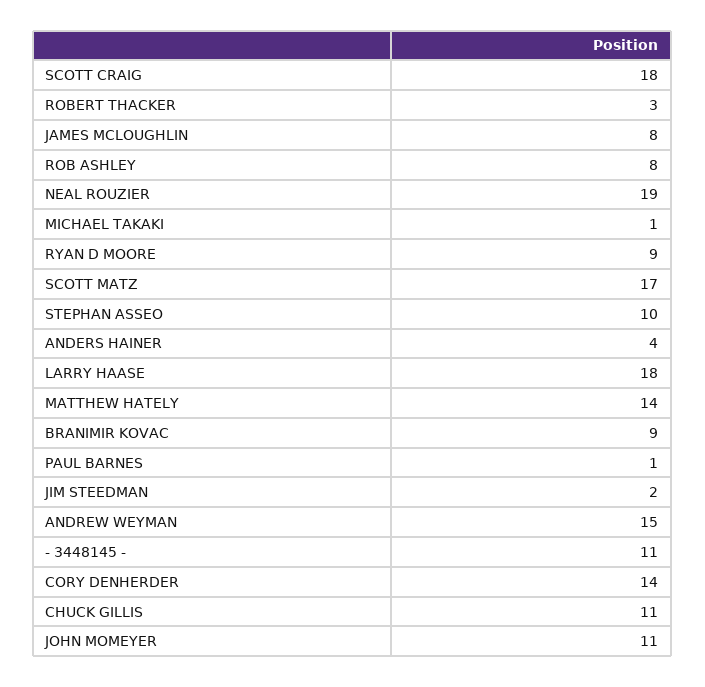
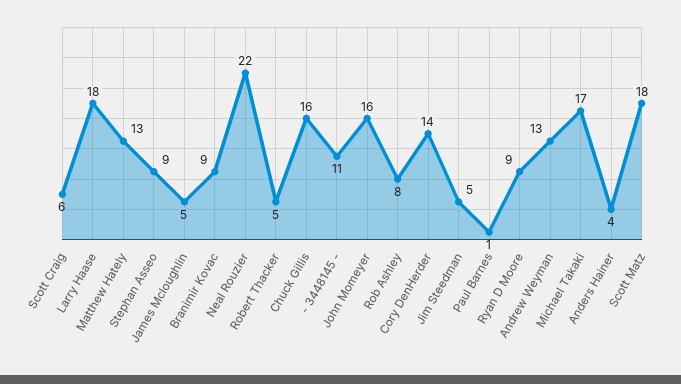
SCOTT CRAIG: 18 -> 6
ROBERT THACKER: 3 -> 5
JAMES MCLOUGHLIN: 8 -> 5
NEAL ROUZIER: 19 -> 22
MICHAEL TAKAKI: 1 -> 17
SCOTT MATZ: 17 -> 18
STEPHAN ASSEO: 10 -> 9
MATTHEW HATELY: 14 -> 13
JIM STEEDMAN: 2 -> 5
ANDREW WEYMAN: 15 -> 13
CHUCK GILLIS: 11 -> 16
JOHN MOMEYER: 11 -> 16

